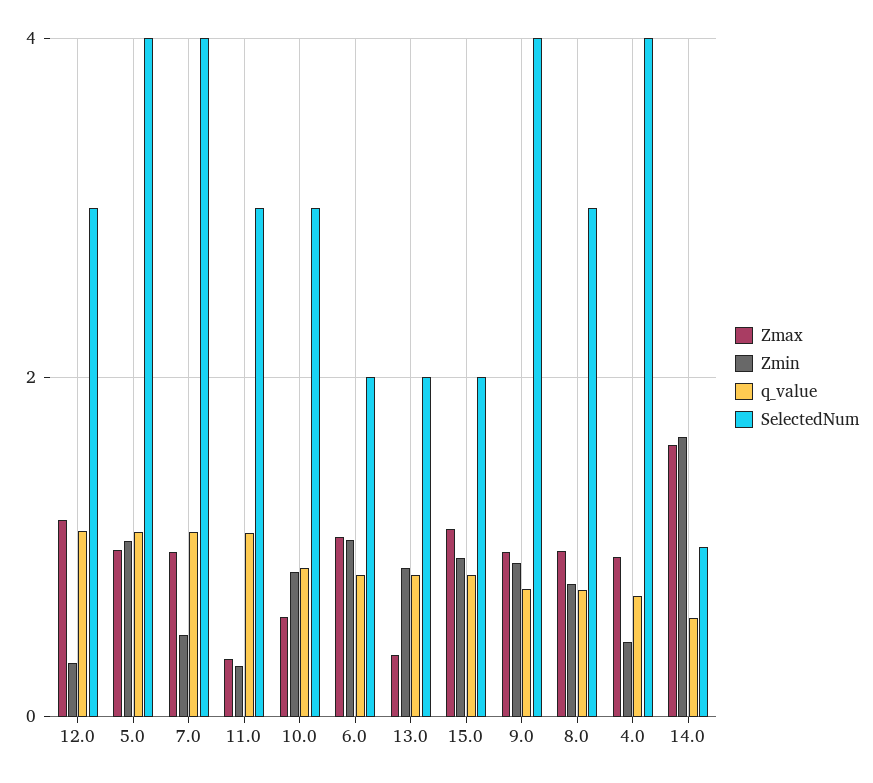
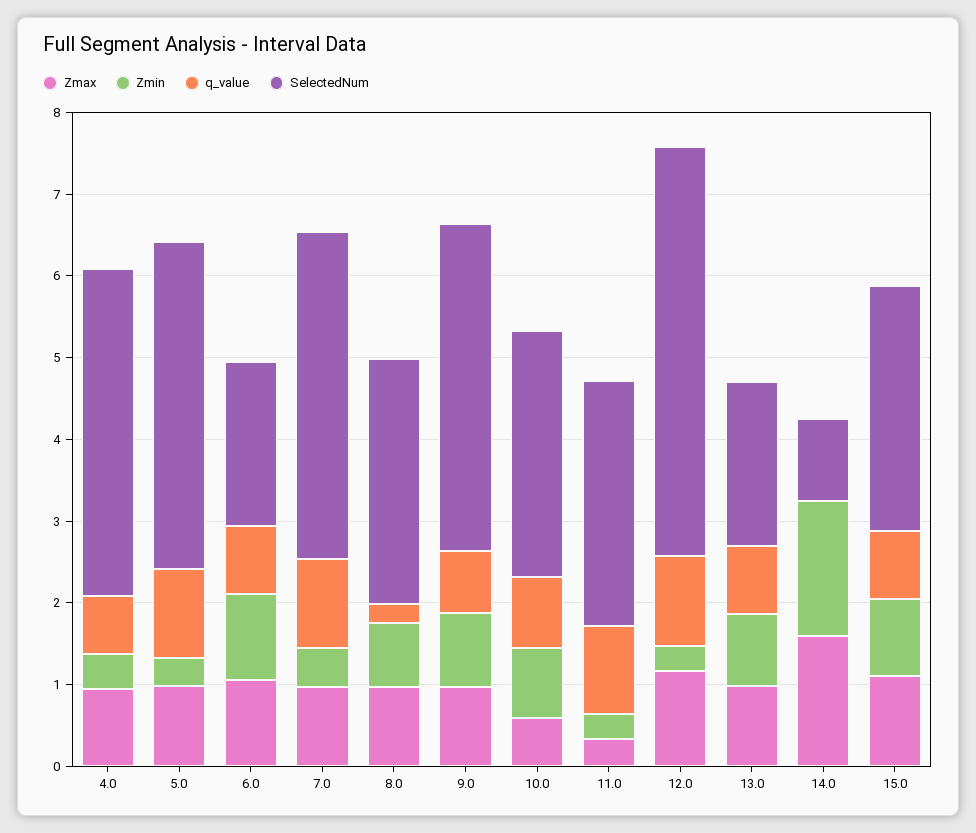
SelectedNum, 12.0: 3 -> 5
Zmin, 5.0: 1 -> 0.4
Zmax, 13.0: 0.4 -> 1
SelectedNum, 15.0: 2 -> 3
q_value, 8.0: 0.8 -> 0.2
q_value, 14.0: 0.6 -> 0

